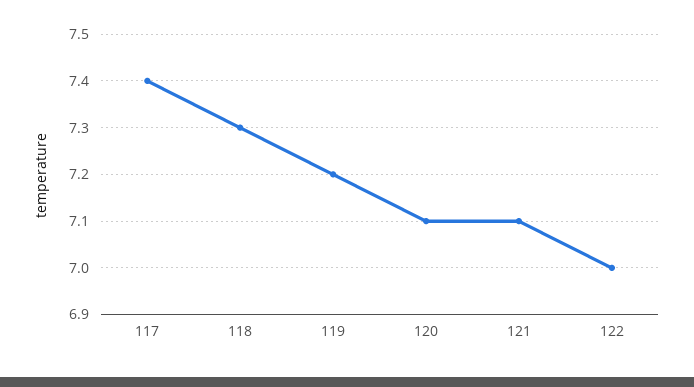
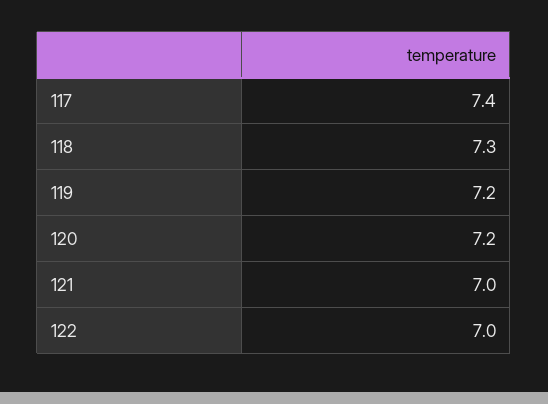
120: 7.1 -> 7.2
121: 7.1 -> 7

